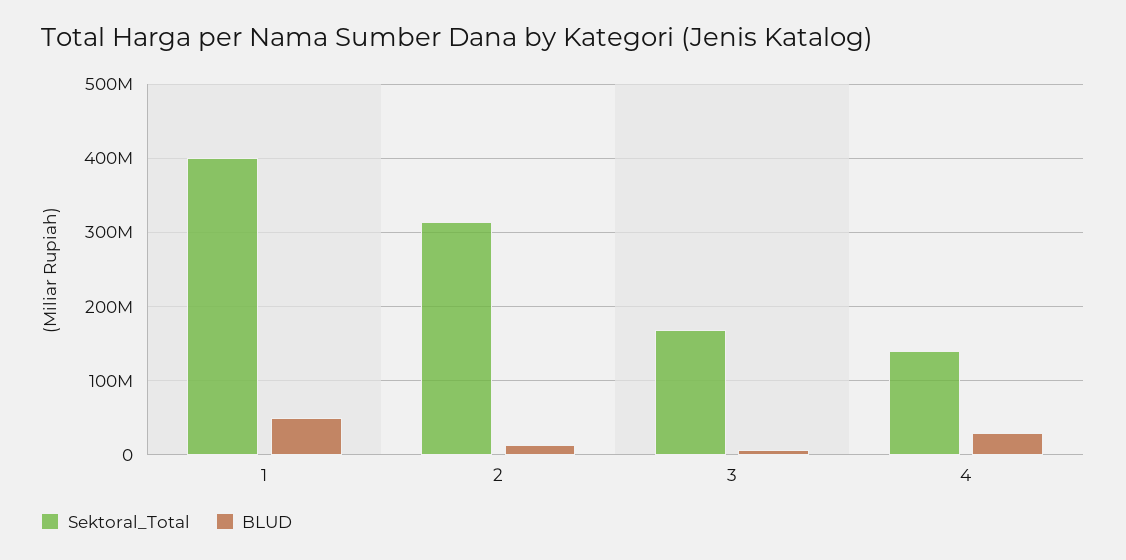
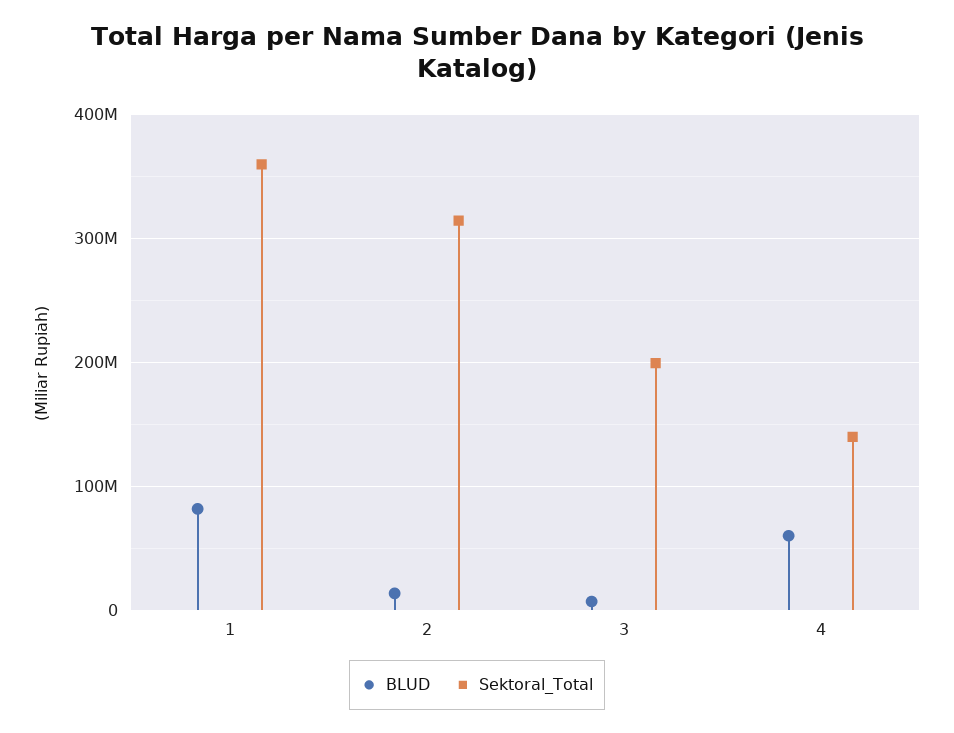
Sektoral_Total, 1: 400000000 -> 360000000
BLUD, 1: 50000000 -> 80000000
Sektoral_Total, 3: 170000000 -> 200000000
BLUD, 4: 30000000 -> 60000000

